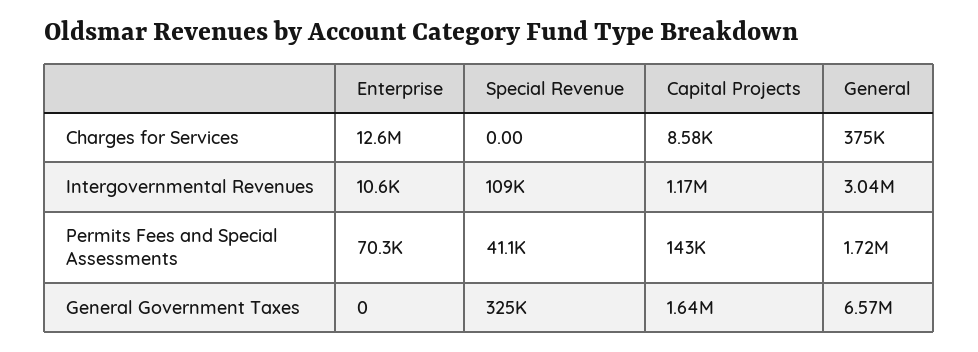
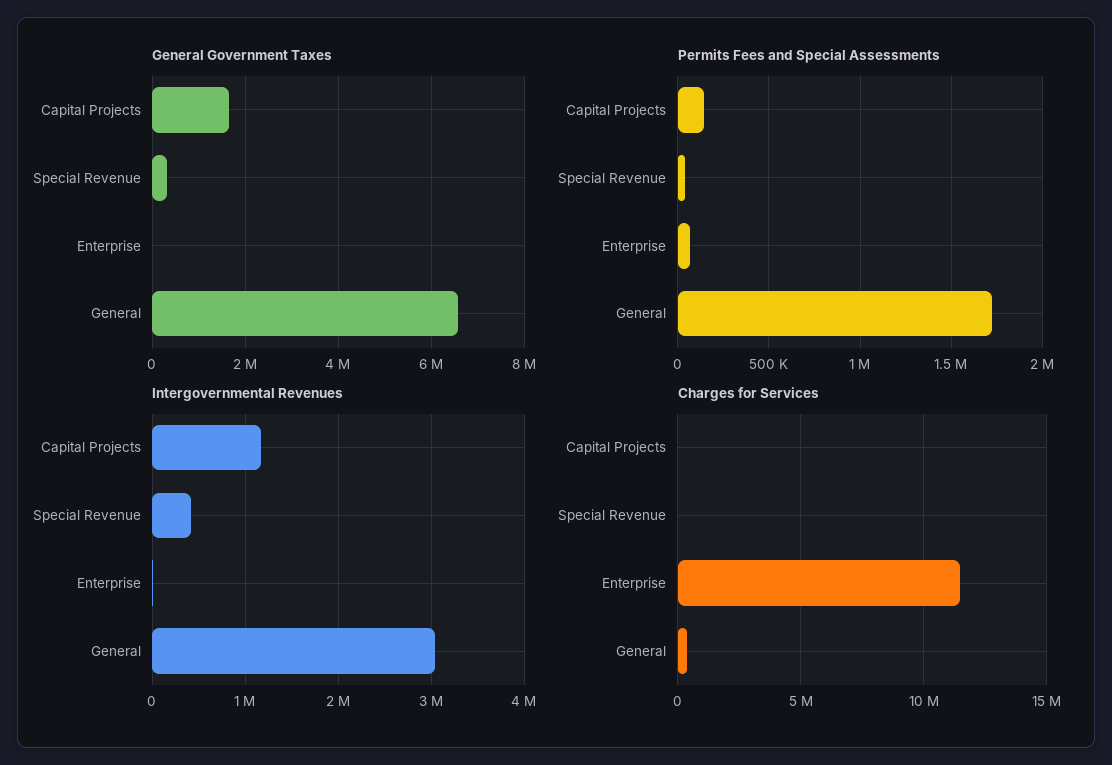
Charges for Services, Enterprise: 12600000 -> 11500000
Intergovernmental Revenues, Special Revenue: 109000 -> 400000

